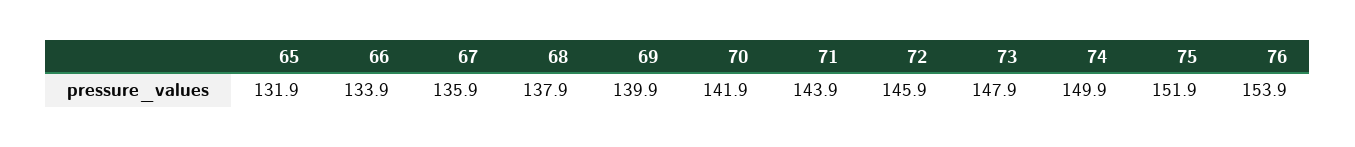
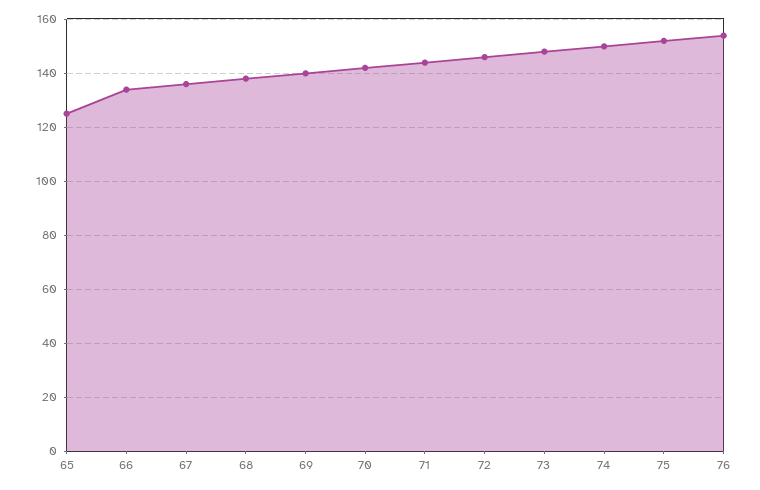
65: 131.9 -> 125

